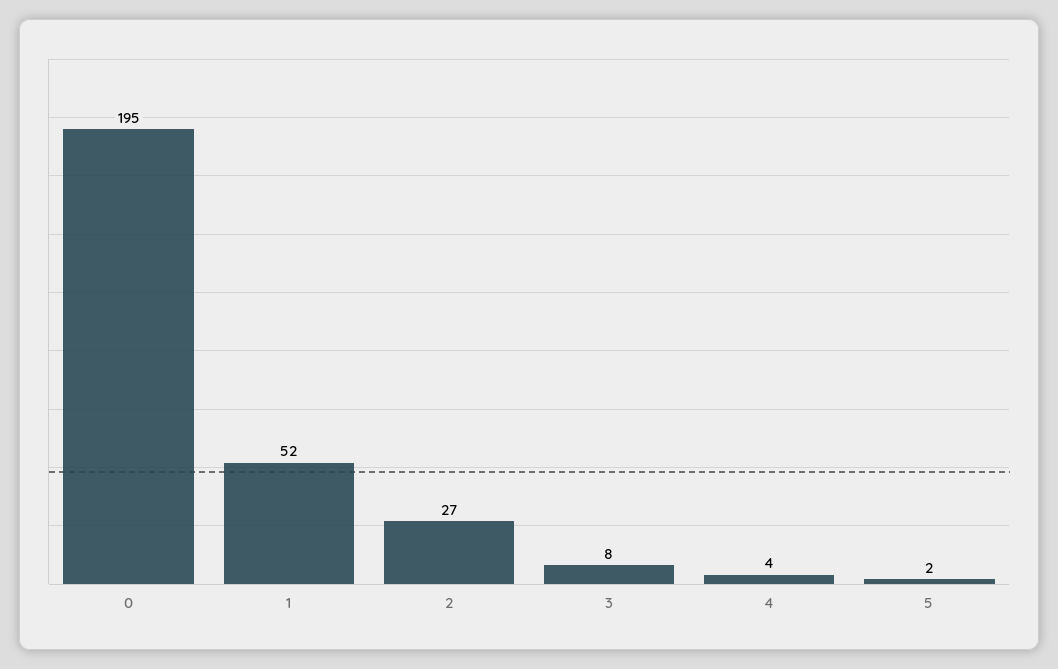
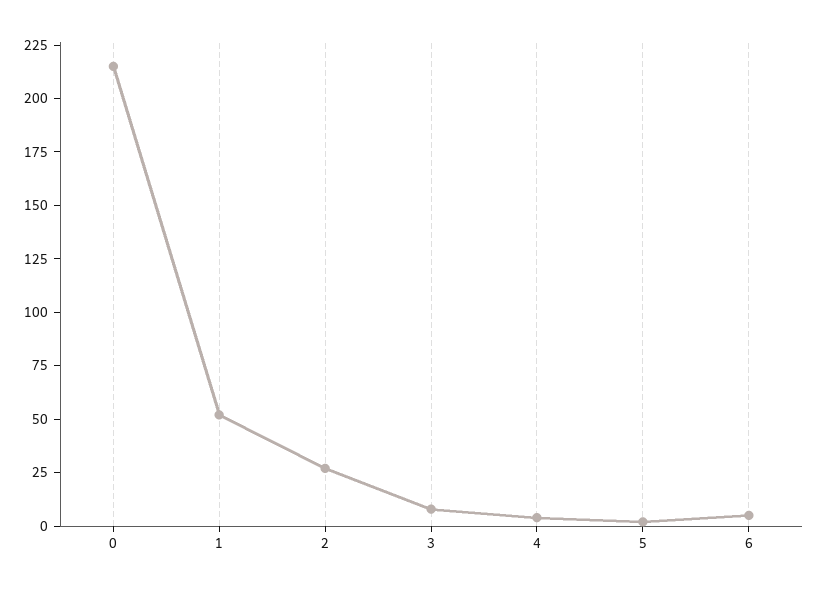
0: 195 -> 215
6: none -> 5

